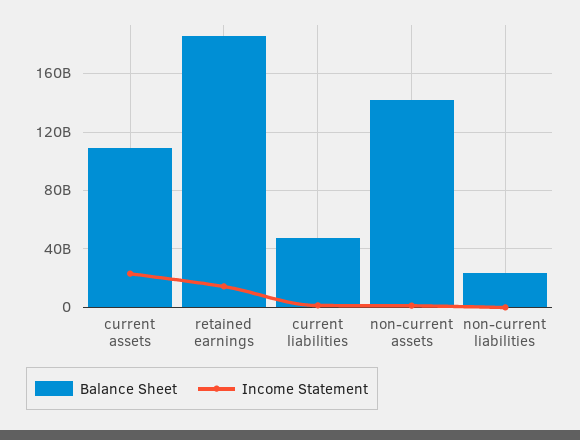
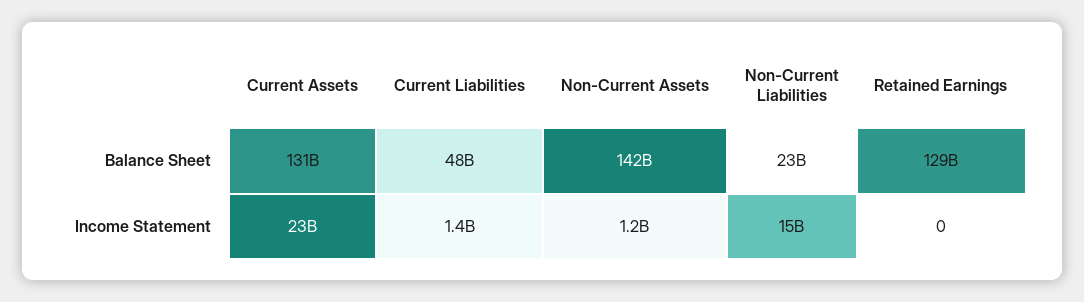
Balance Sheet, current assets: 110000000000 -> 131000000000
Balance Sheet, retained earnings: 185000000000 -> 129000000000
Income Statement, retained earnings: 15000000000 -> 0
Income Statement, non-current liabilities: 0 -> 15000000000

